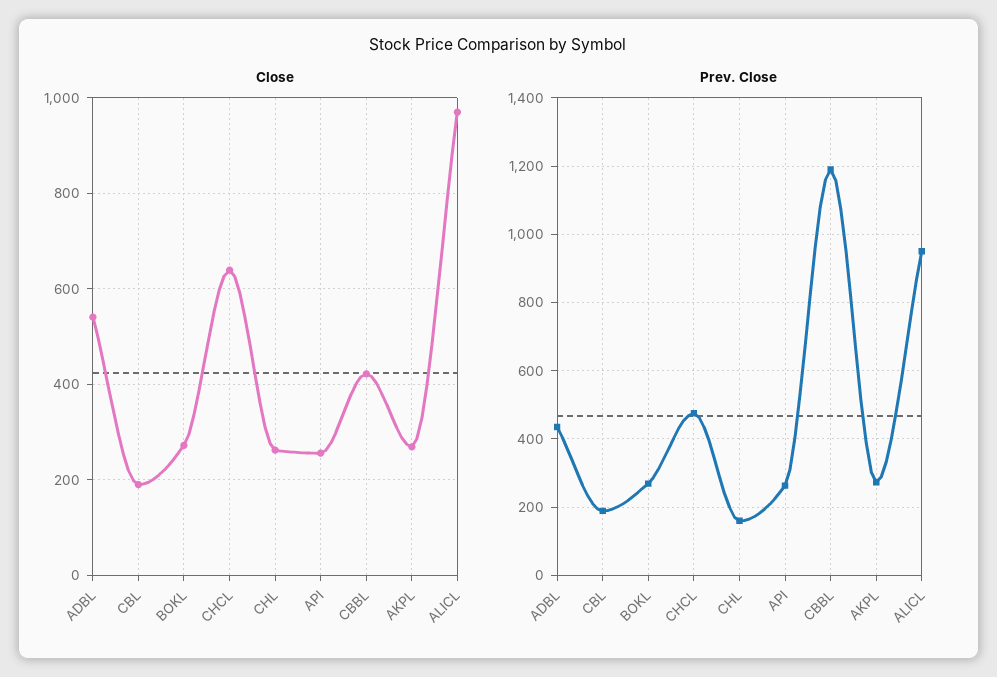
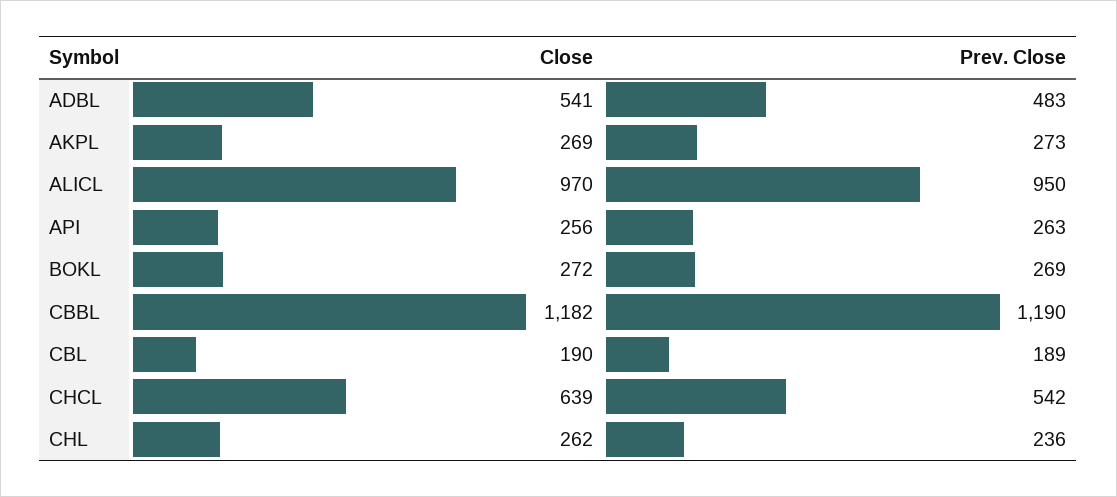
Close, CBBL: 420 -> 1182
Prev. Close, ADBL: 440 -> 483
Prev. Close, CHCL: 480 -> 542
Prev. Close, CHL: 160 -> 236

